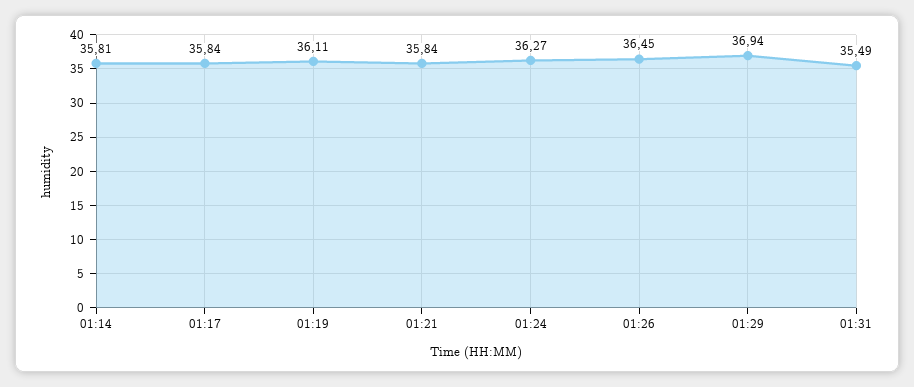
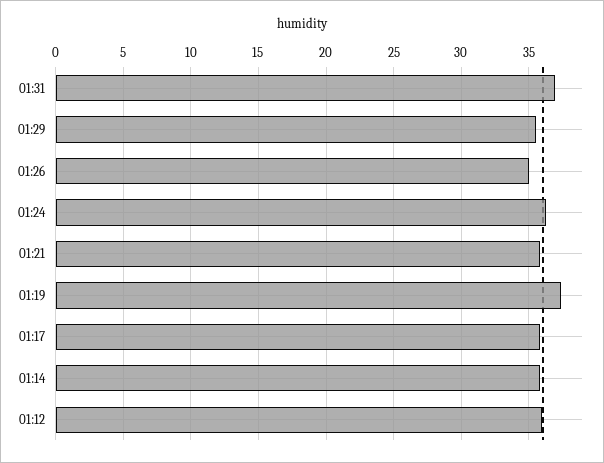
01:19: 36.11 -> 37.5
01:26: 36.45 -> 35
01:29: 36.94 -> 35.5
01:31: 35.49 -> 37
01:12: none -> 36

